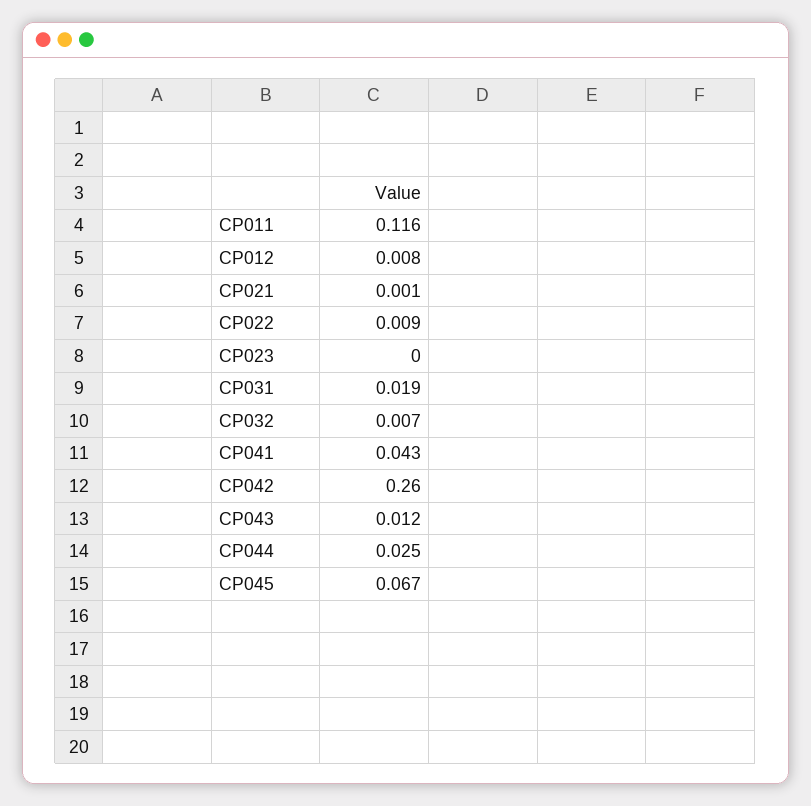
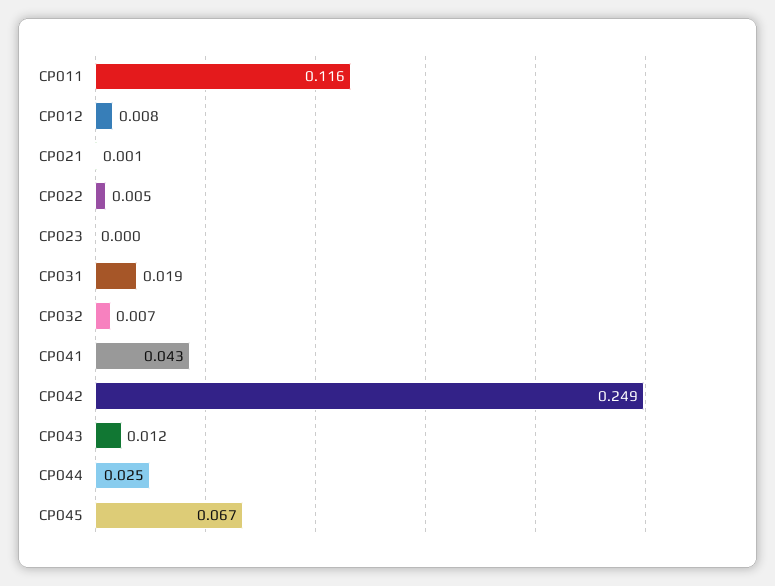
CP022: 0.009 -> 0.005
CP042: 0.26 -> 0.249

